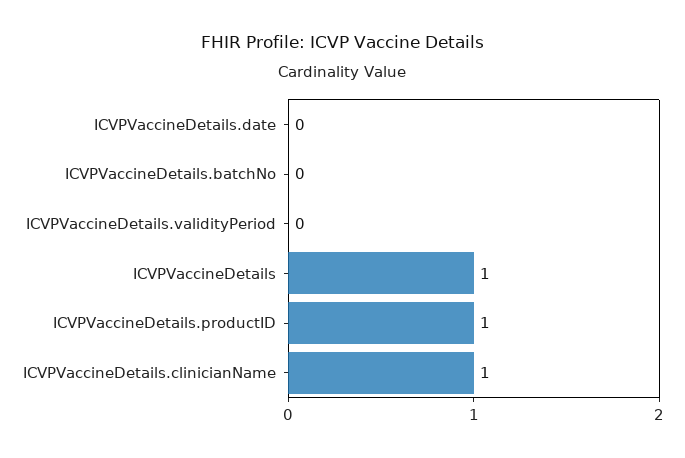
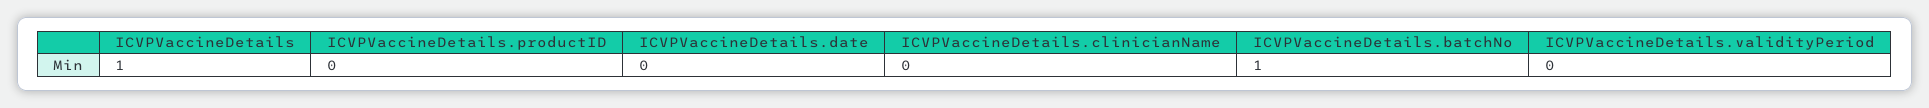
ICVPVaccineDetails.batchNo: 0 -> 1
ICVPVaccineDetails.productID: 1 -> 0
ICVPVaccineDetails.clinicianName: 1 -> 0

